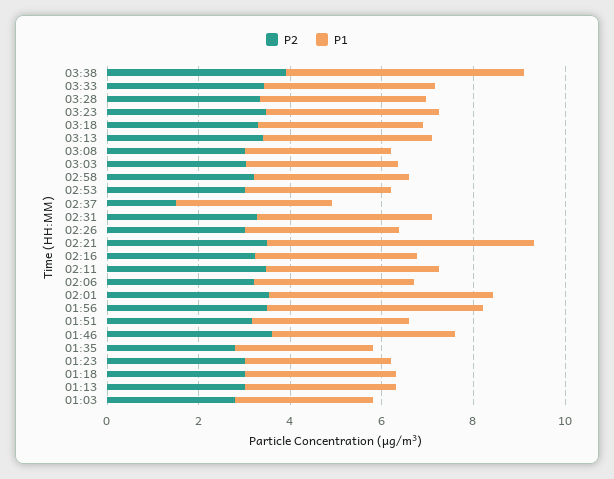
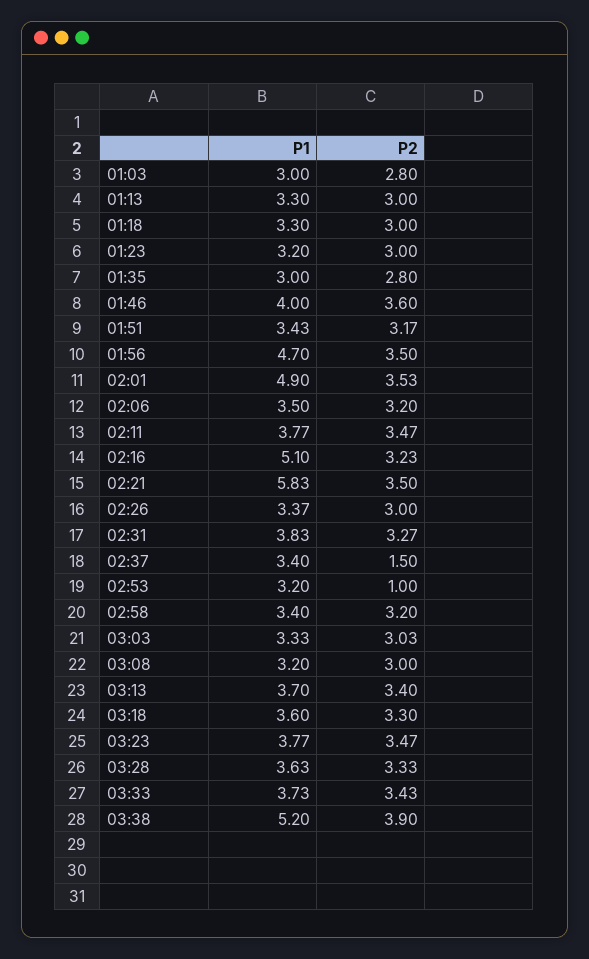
P2, 02:53: 3 -> 1
P1, 02:16: 3.5 -> 5.1

